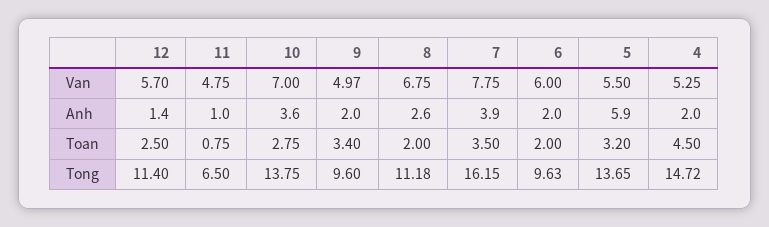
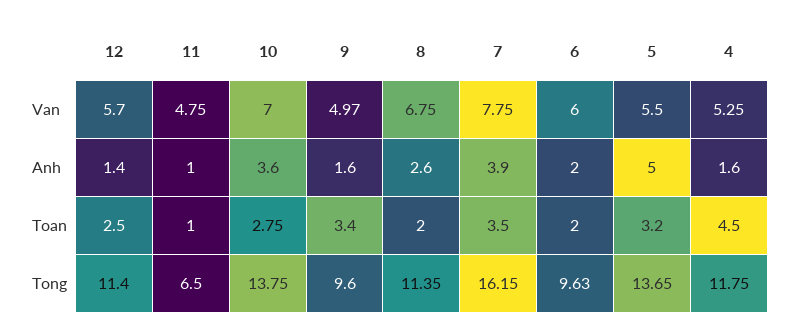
9, Anh: 2 -> 1.6
5, Anh: 5.9 -> 5
4, Anh: 2 -> 1.6
11, Toan: 0.75 -> 1
8, Tong: 11.18 -> 11.35
4, Tong: 14.72 -> 11.75

